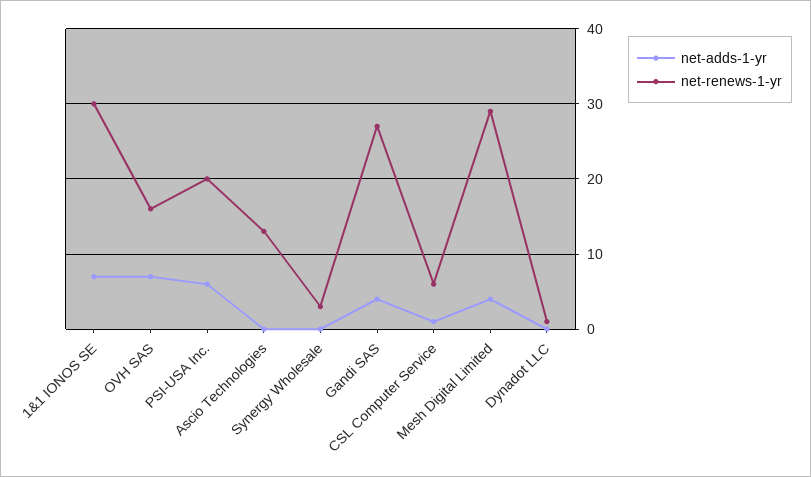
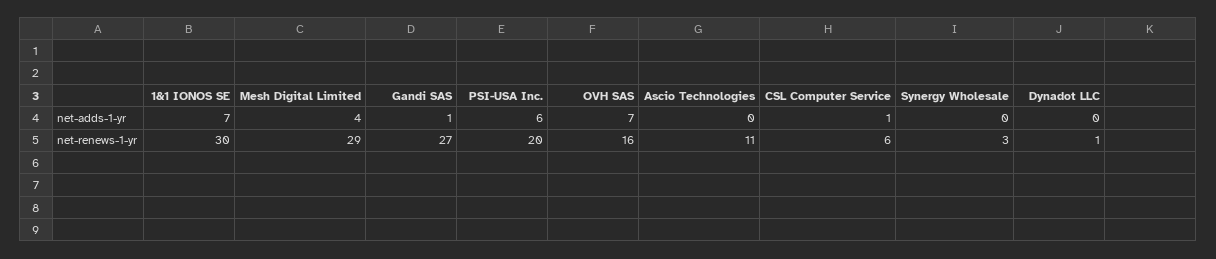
net-renews-1-yr, Ascio Technologies: 13 -> 11
net-adds-1-yr, Gandi SAS: 4 -> 1

